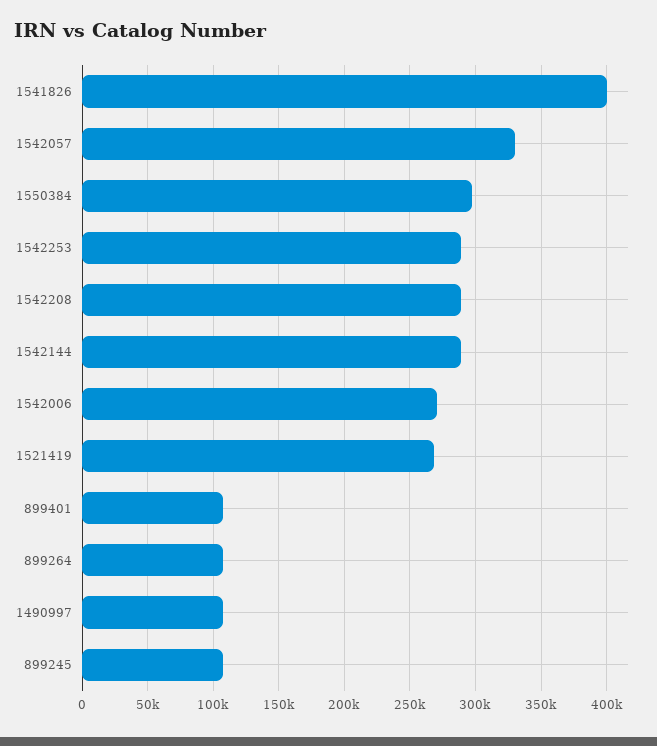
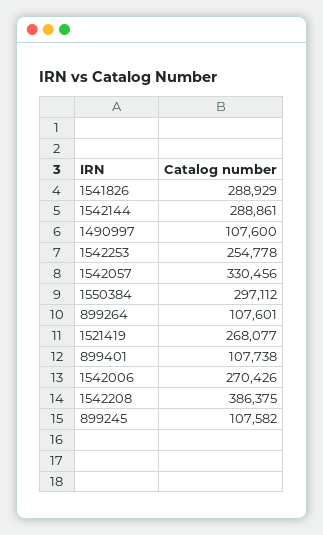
1541826: 400000 -> 288929
1542253: 290000 -> 254778
1542208: 290000 -> 386375

